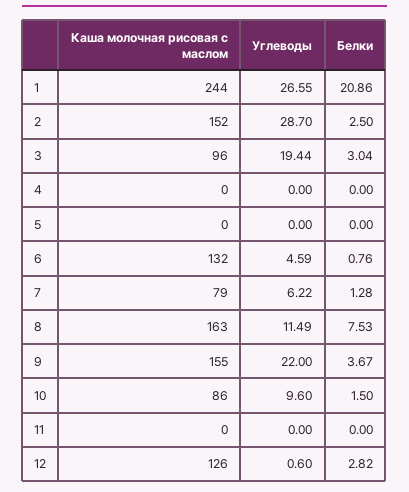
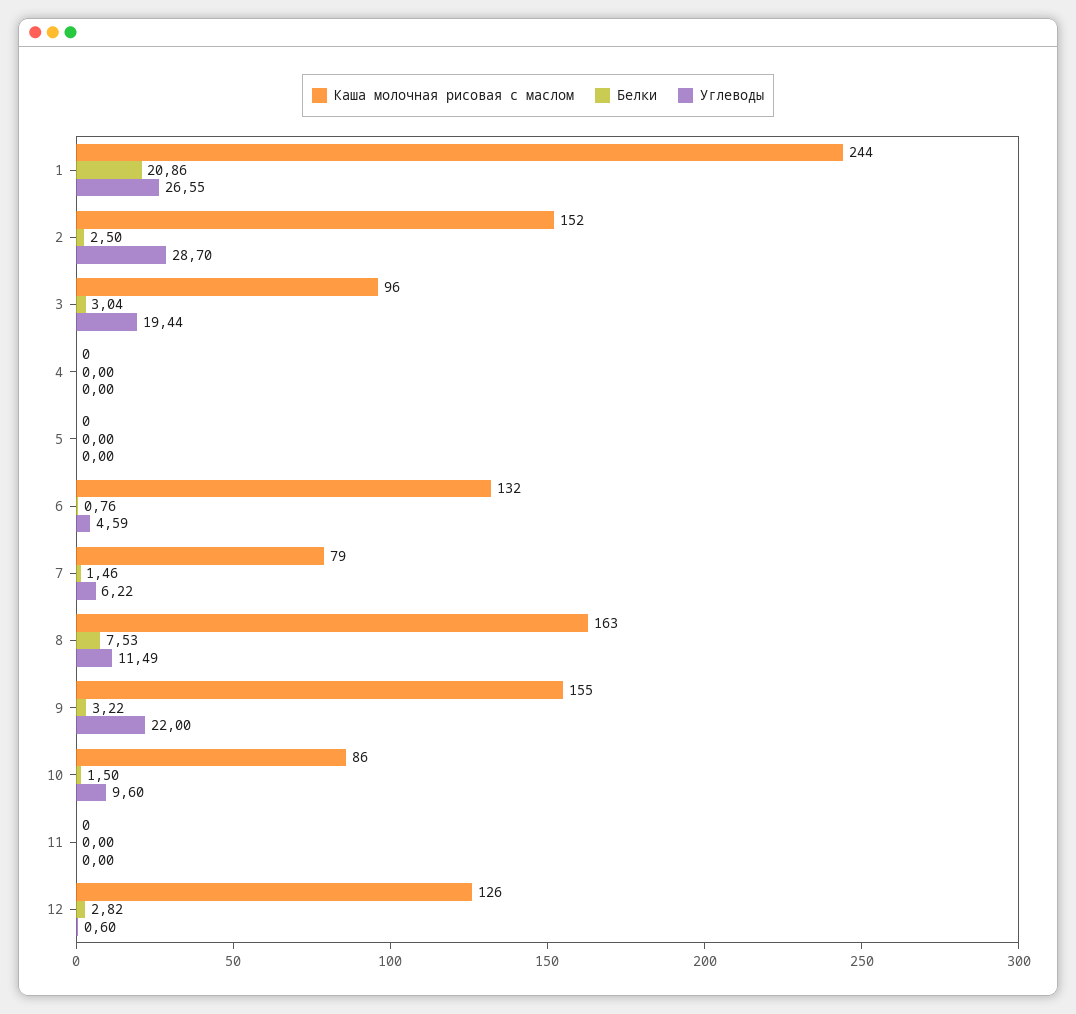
Белки, 7: 1.28 -> 1.46
Белки, 9: 3.67 -> 3.22

